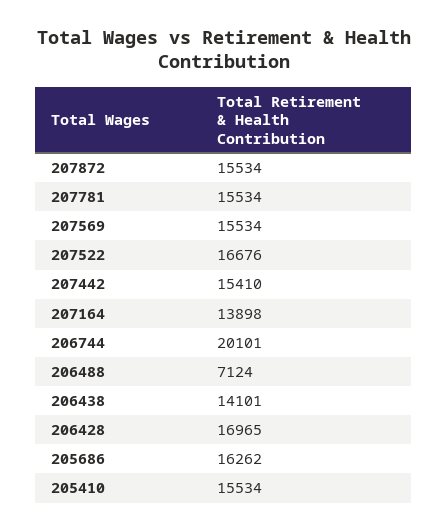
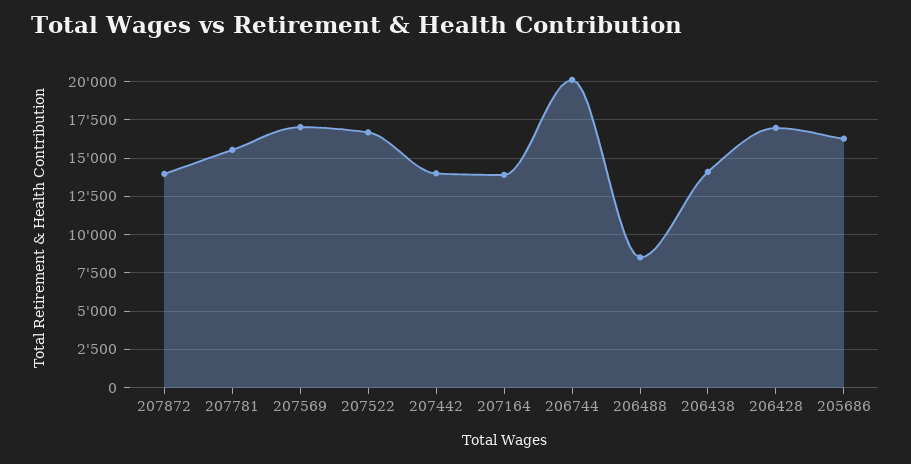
207872: 15534 -> 14000
207569: 15534 -> 17000
207442: 15410 -> 14000
206488: 7124 -> 8500
205410: 15534 -> none

